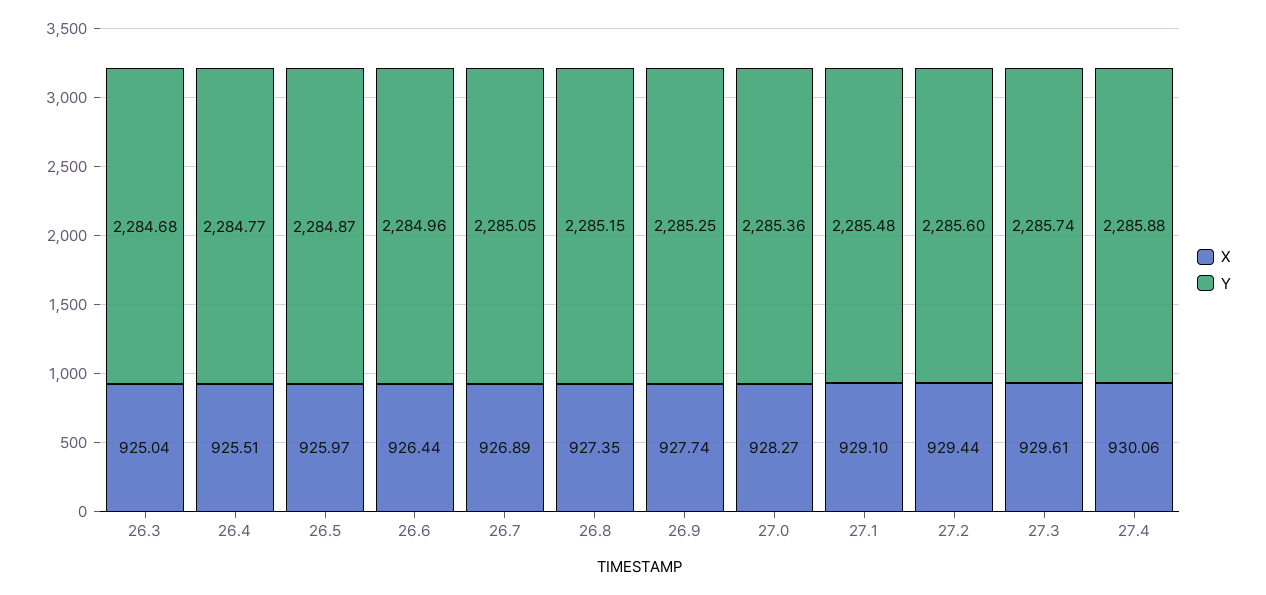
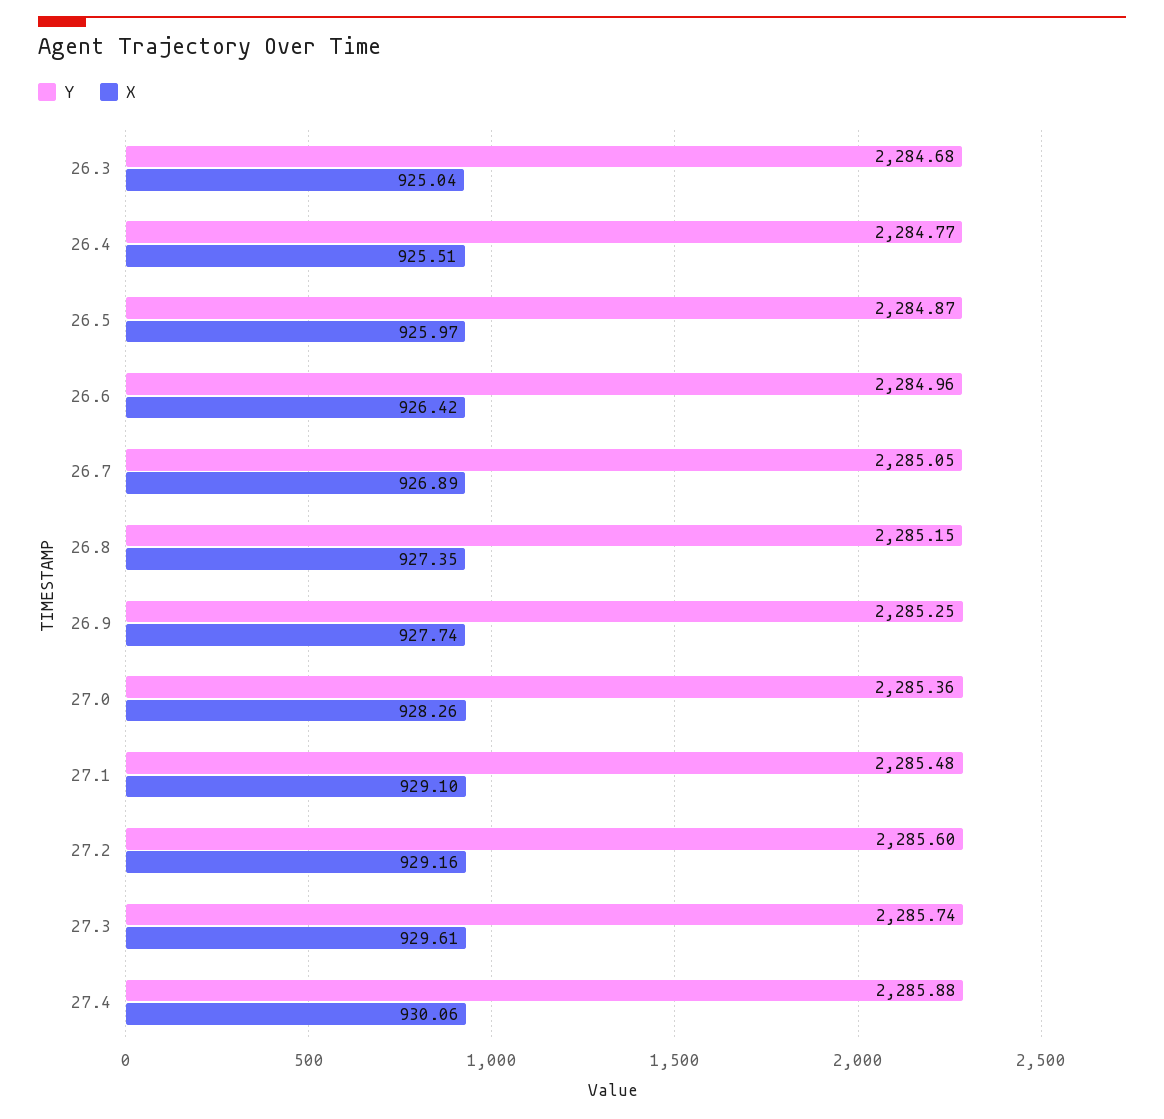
X, 26.6: 926.44 -> 926.42
X, 27.0: 928.27 -> 928.26
X, 27.2: 929.44 -> 929.16

